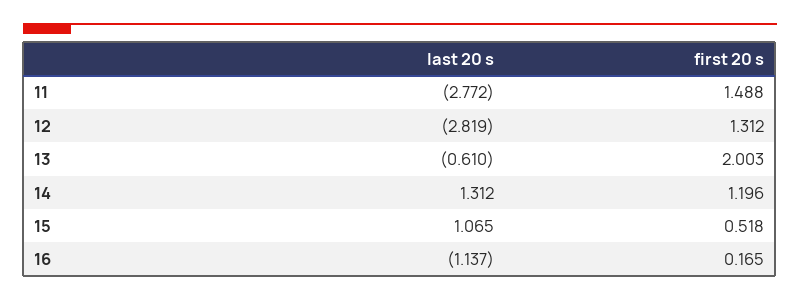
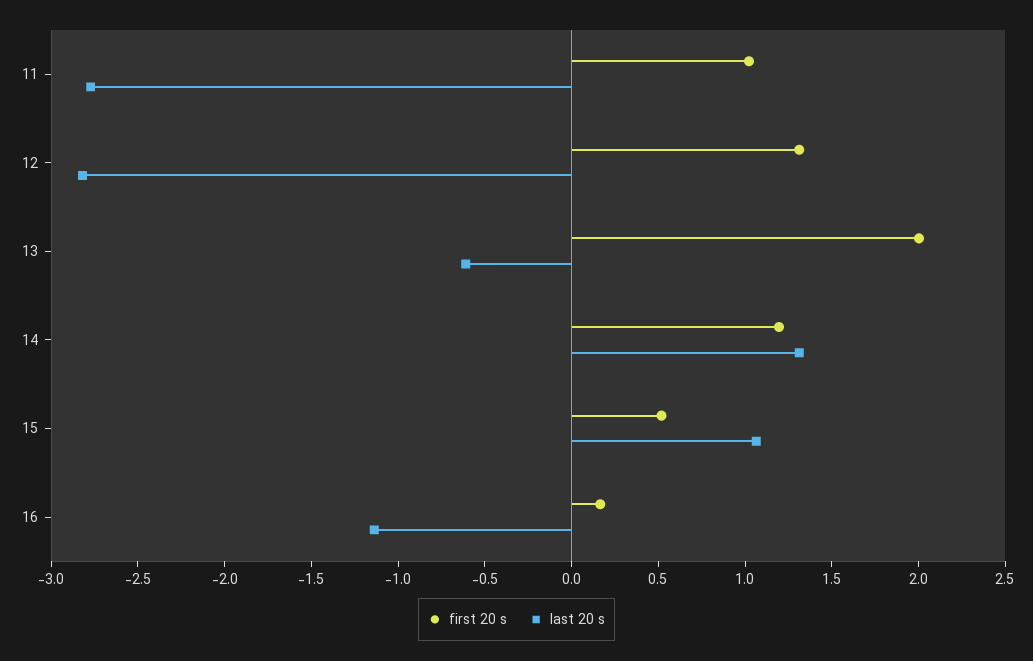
first 20 s, 11: 1.488 -> 1

